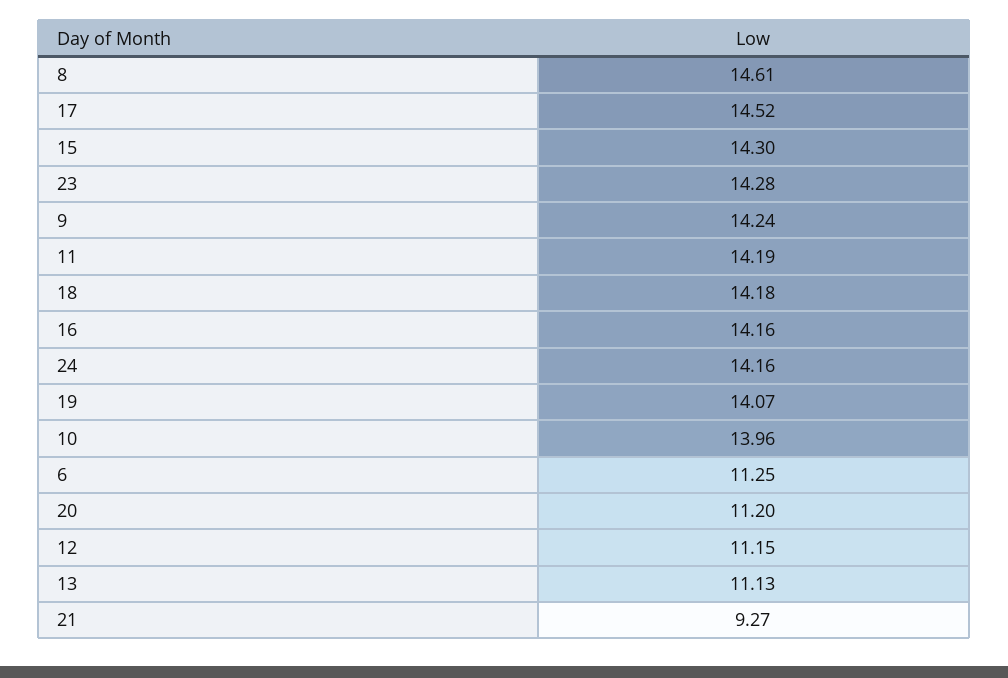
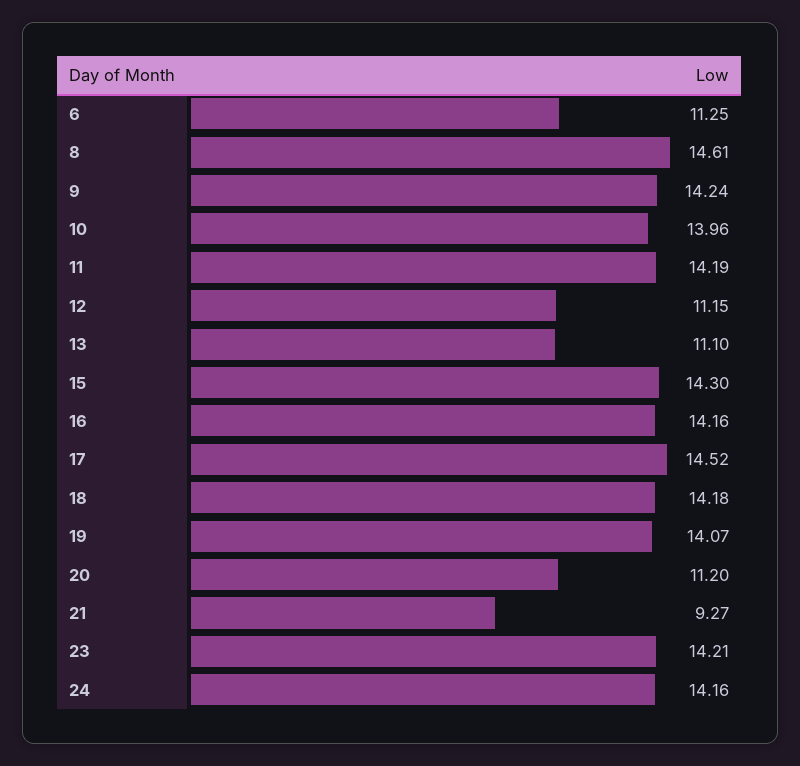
23: 14.28 -> 14.21
13: 11.13 -> 11.1

